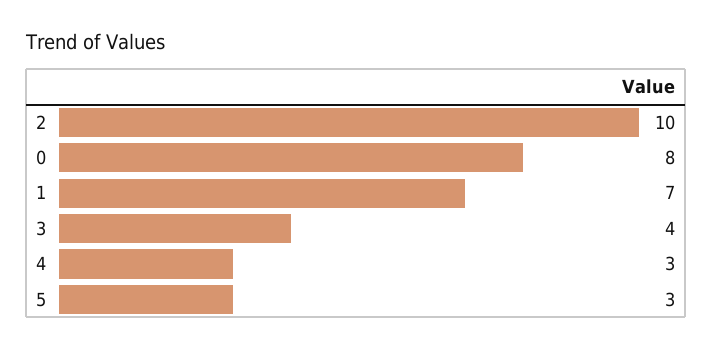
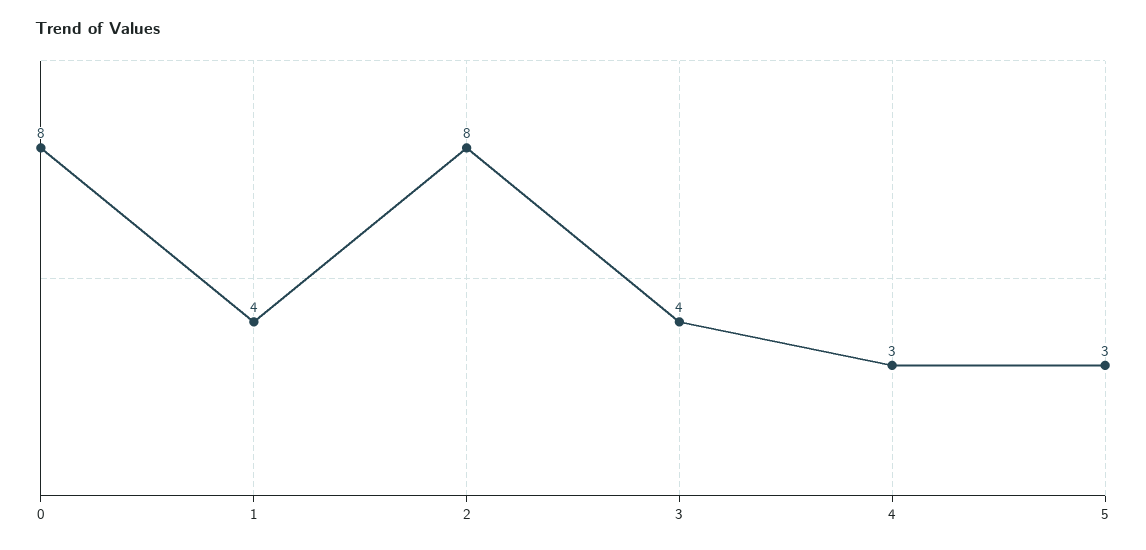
2: 10 -> 8
1: 7 -> 4

